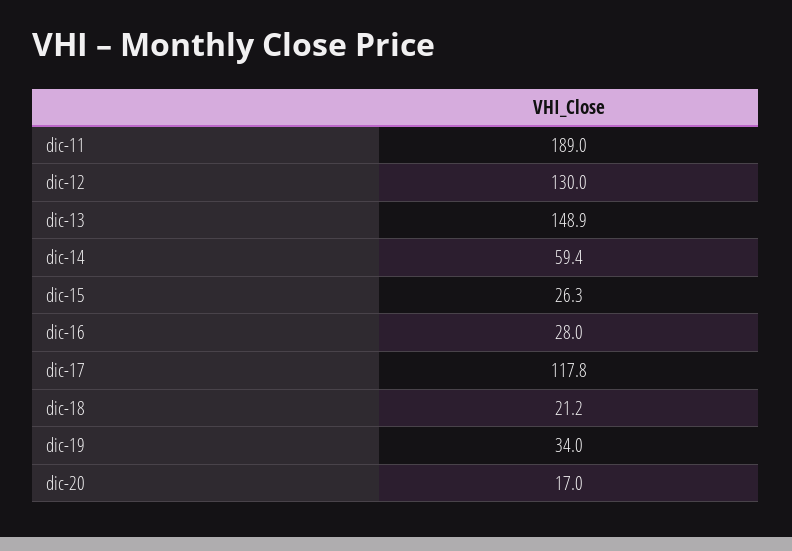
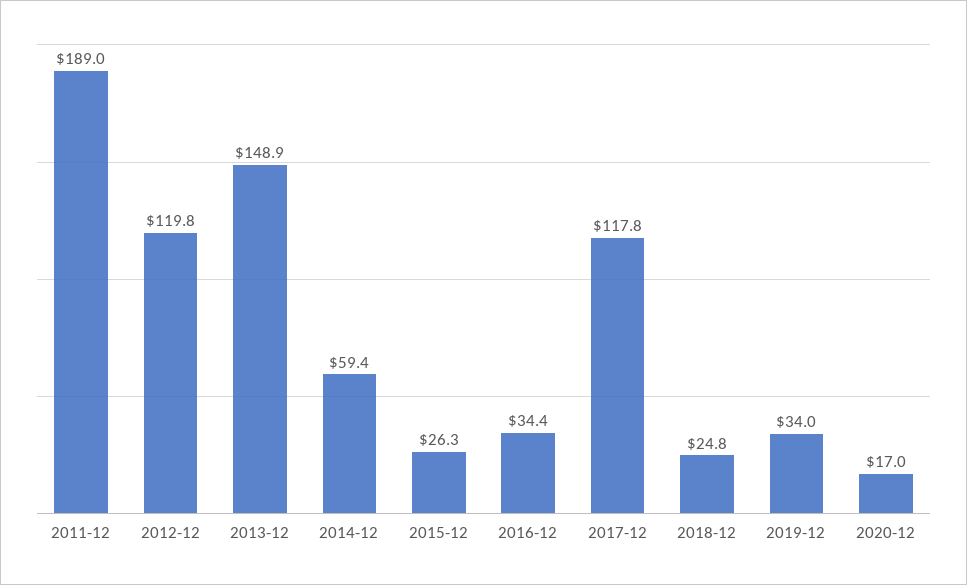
dic-12: 130 -> 119.8
dic-16: 28 -> 34.4
dic-18: 21.2 -> 24.8

